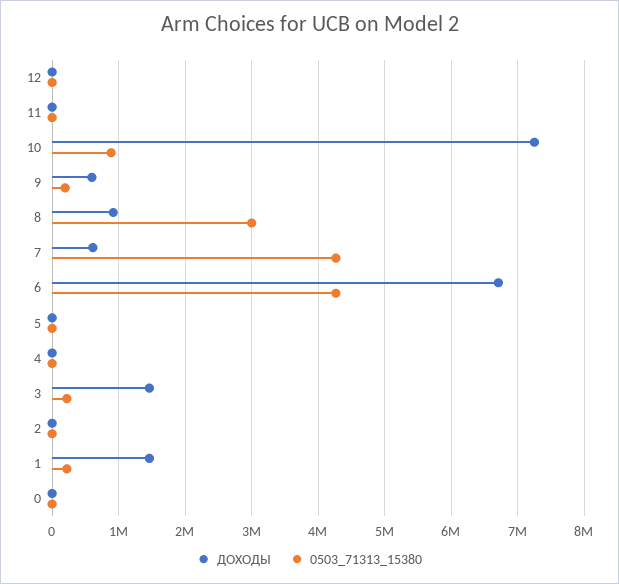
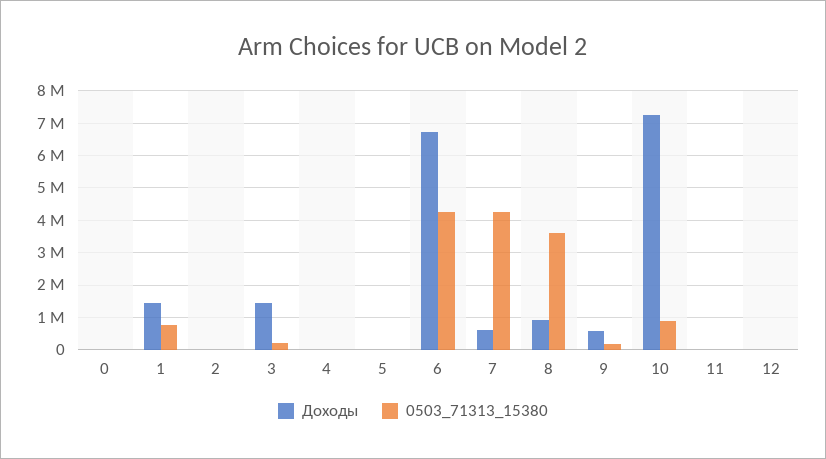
0503_71313_15380, 8: 3000000 -> 3600000
0503_71313_15380, 1: 200000 -> 800000

